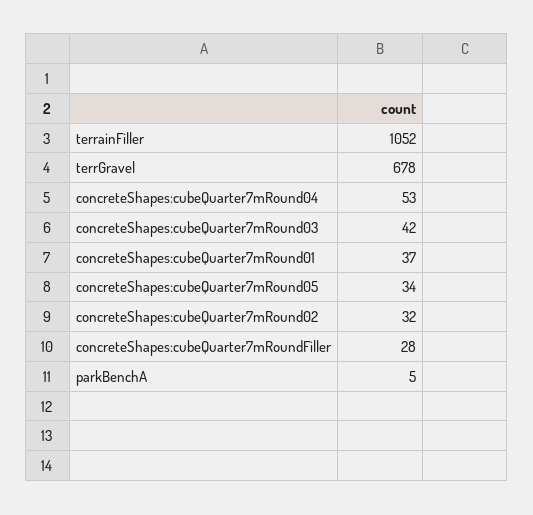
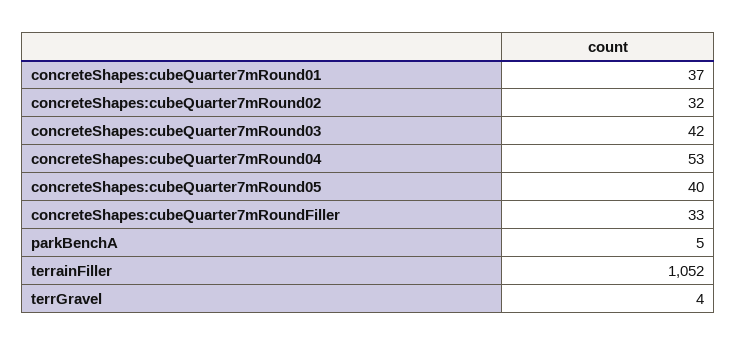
terrGravel: 678 -> 4
concreteShapes:cubeQuarter7mRound05: 34 -> 40
concreteShapes:cubeQuarter7mRoundFiller: 28 -> 33

